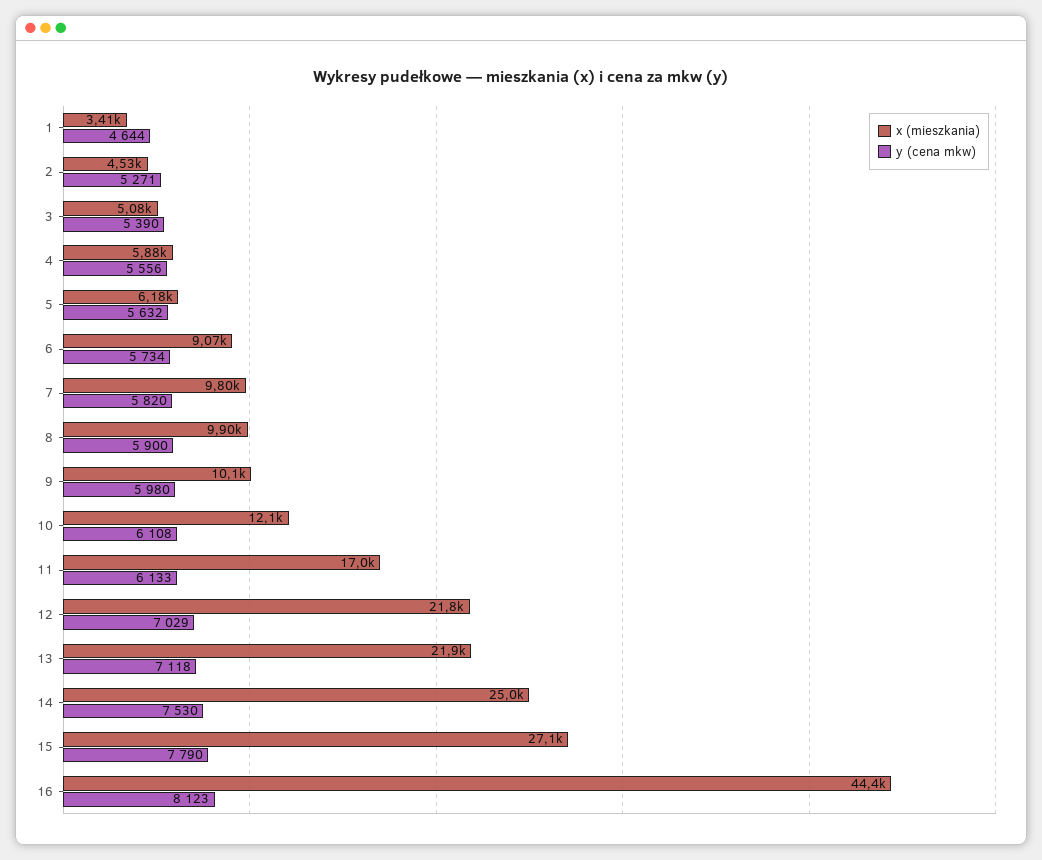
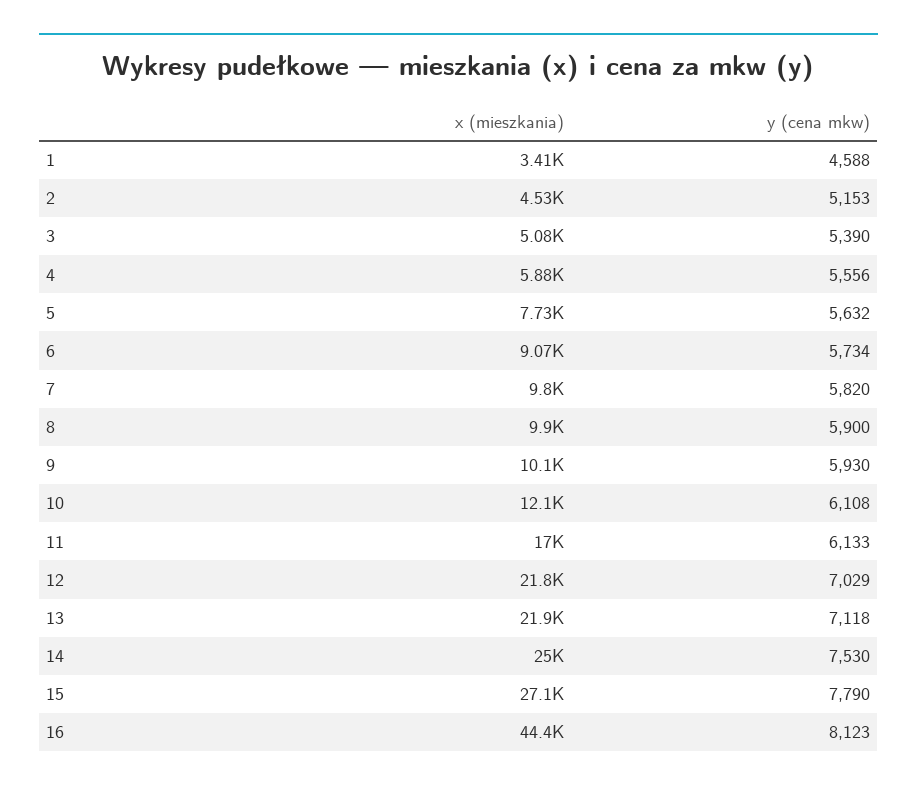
y (cena mkw), 1: 4644 -> 4588
y (cena mkw), 2: 5271 -> 5153
x (mieszkania), 5: 6180 -> 7730
y (cena mkw), 9: 5980 -> 5930

